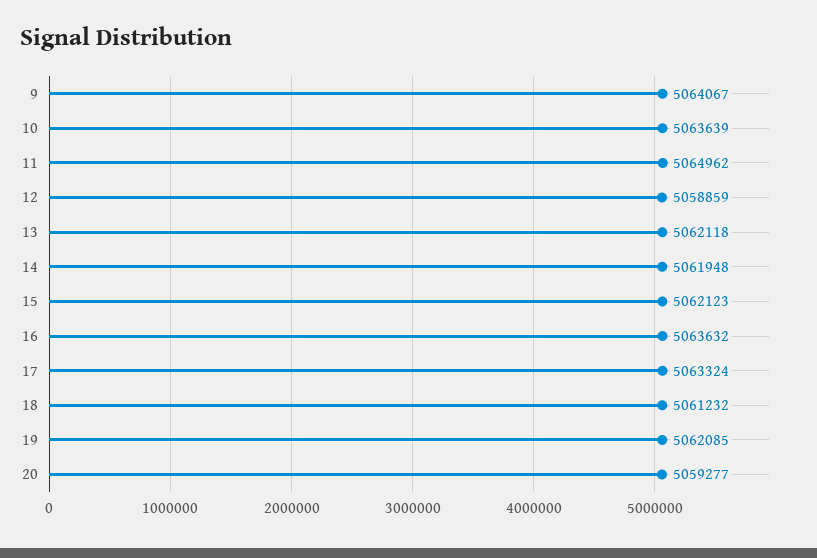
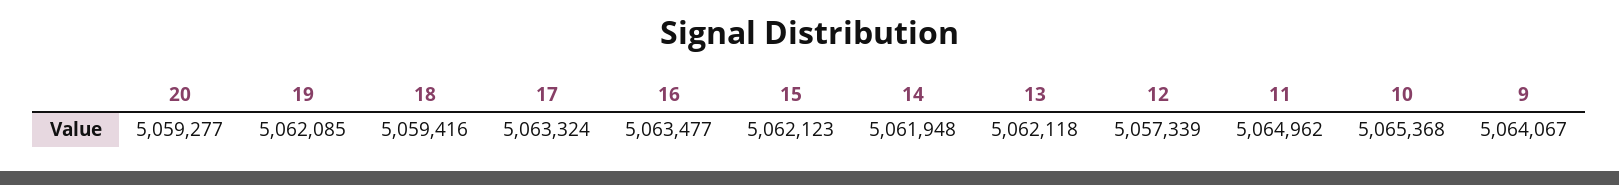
10: 5063639 -> 5065368
12: 5058859 -> 5057339
16: 5063632 -> 5063477
18: 5061232 -> 5059416

